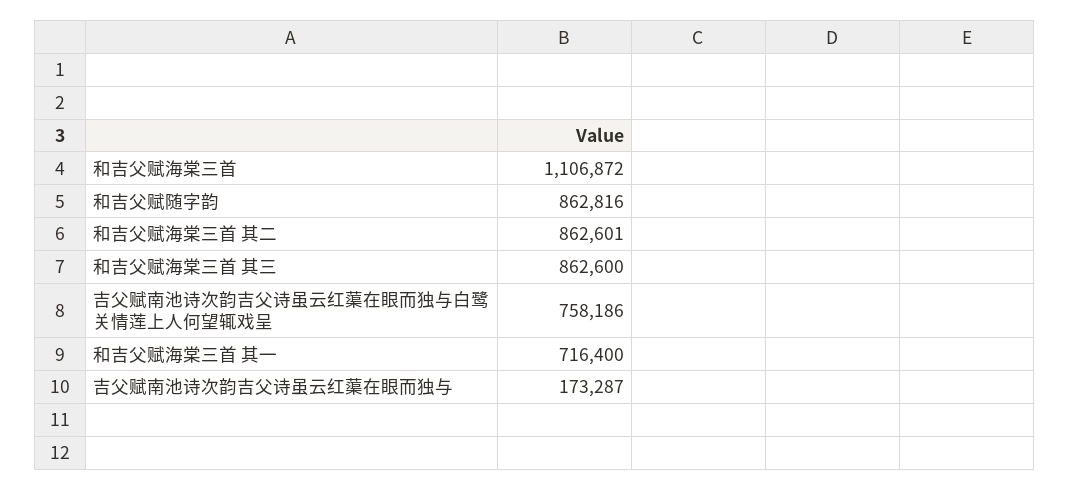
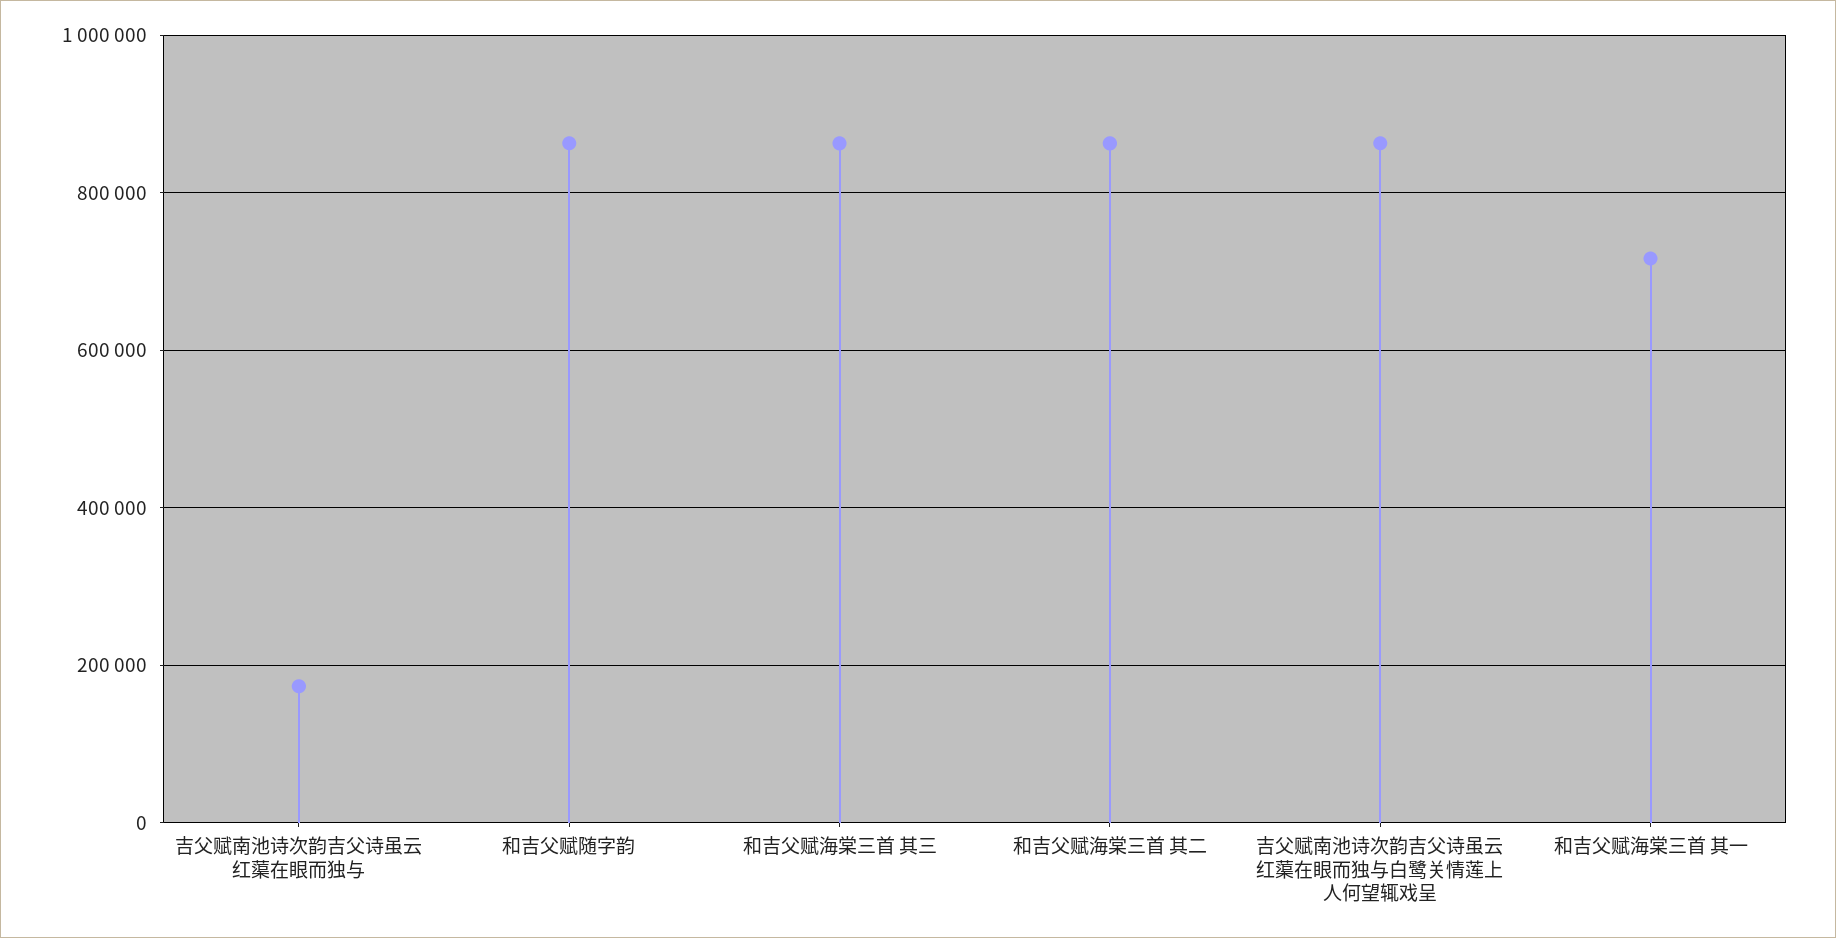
和吉父赋海棠三首: 1106872 -> none
吉父赋南池诗次韵吉父诗虽云红蕖在眼而独与白鹭关情莲上人何望辄戏呈: 758186 -> 860000

